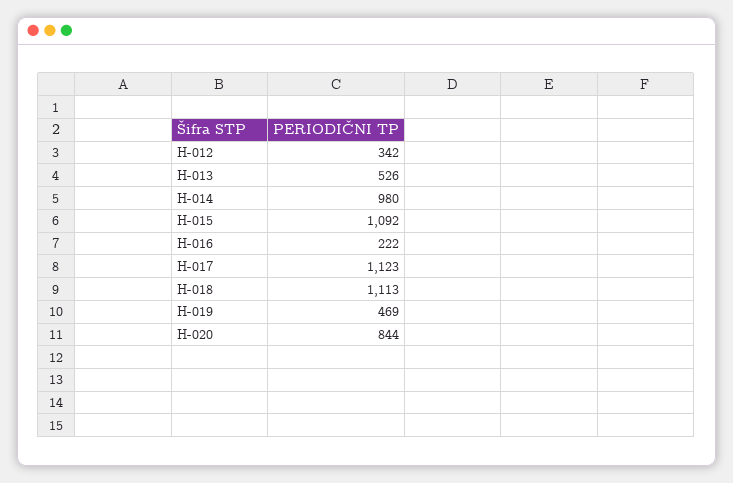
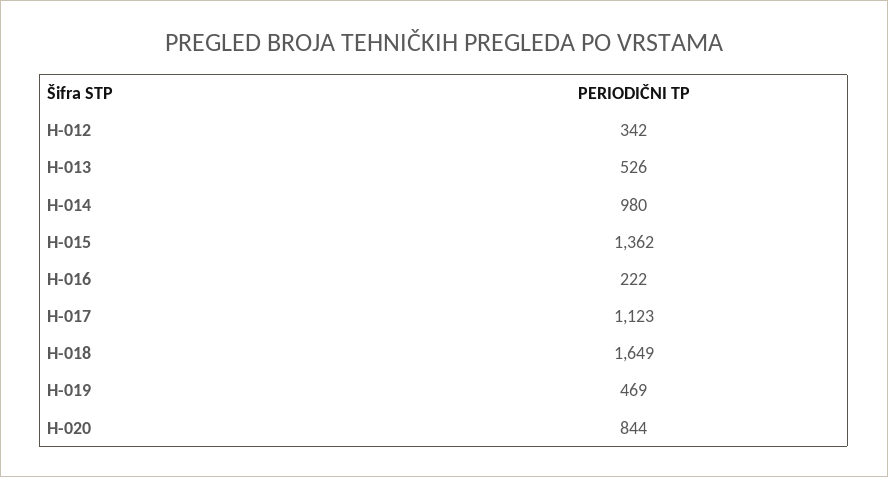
H-015: 1092 -> 1362
H-018: 1113 -> 1649

